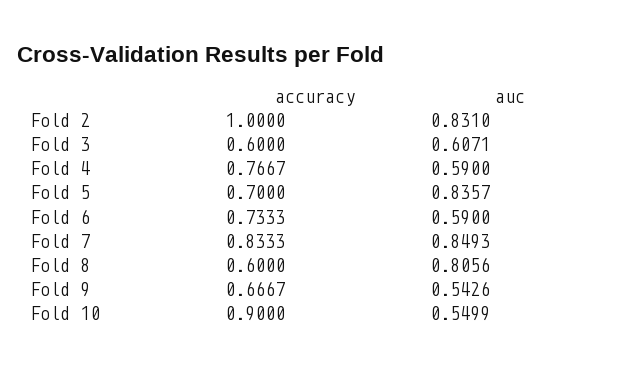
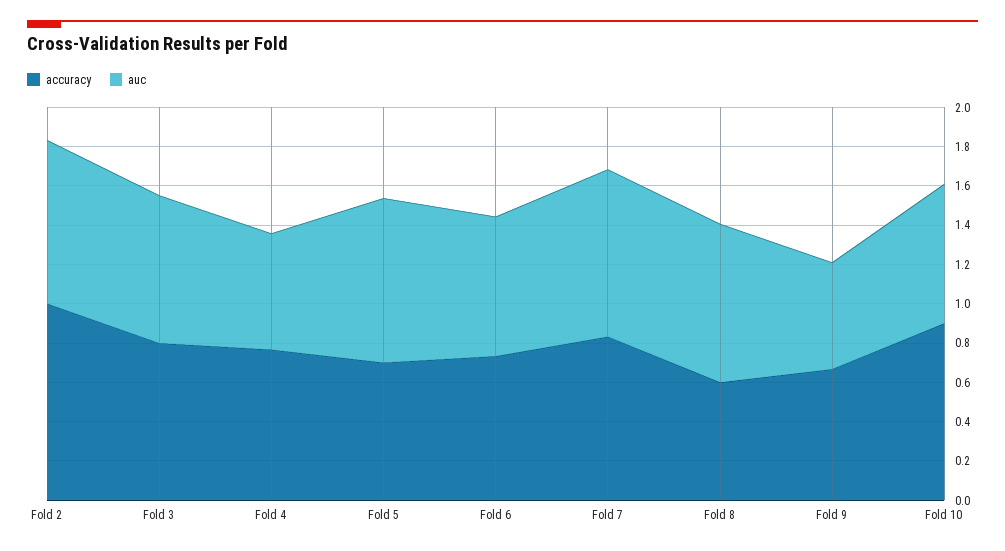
accuracy, Fold 3: 0.6 -> 0.8
auc, Fold 3: 0.6071 -> 0.75
auc, Fold 6: 0.59 -> 0.7
auc, Fold 10: 0.5499 -> 0.7

